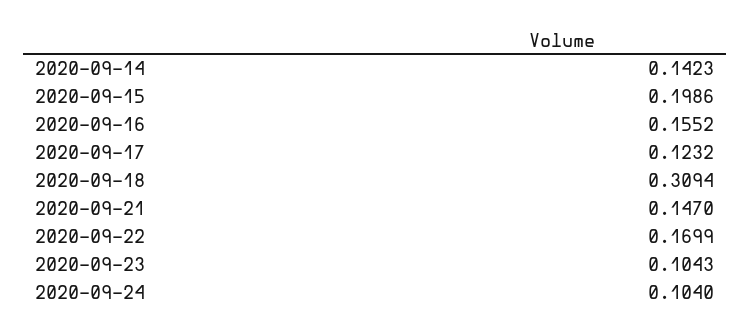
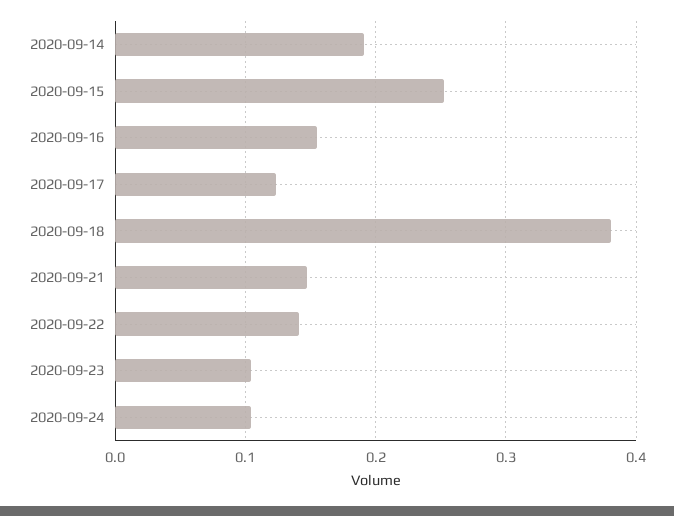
2020-09-14: 0.1423 -> 0.19
2020-09-15: 0.1986 -> 0.25
2020-09-18: 0.3094 -> 0.38
2020-09-22: 0.1699 -> 0.14

